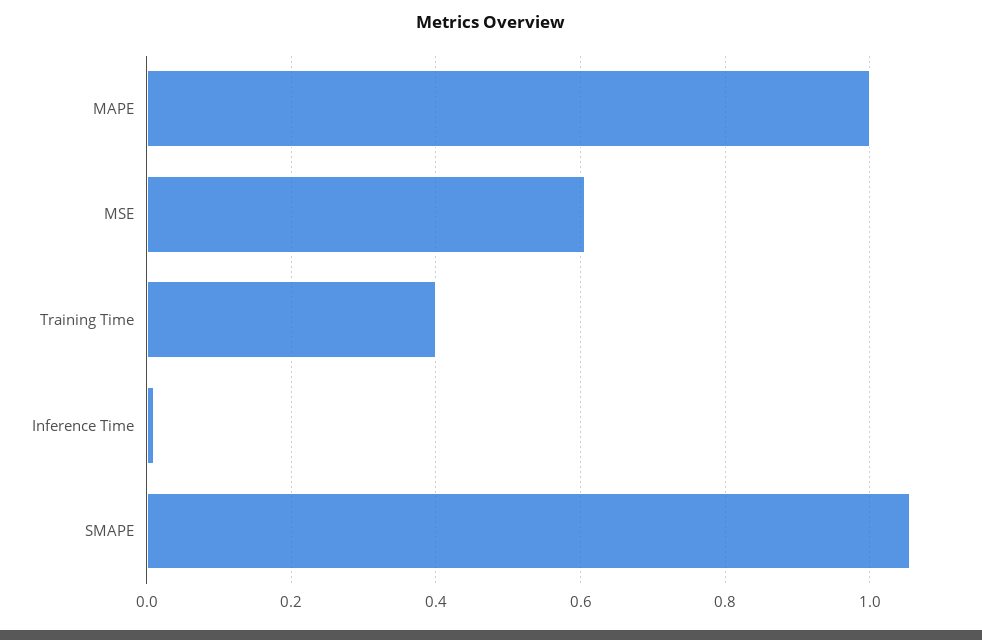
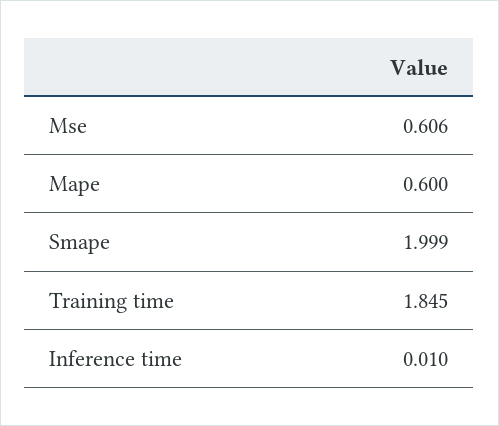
MAPE: 1 -> 0.6
Training Time: 0.4 -> 1.845
SMAPE: 1.06 -> 1.999

